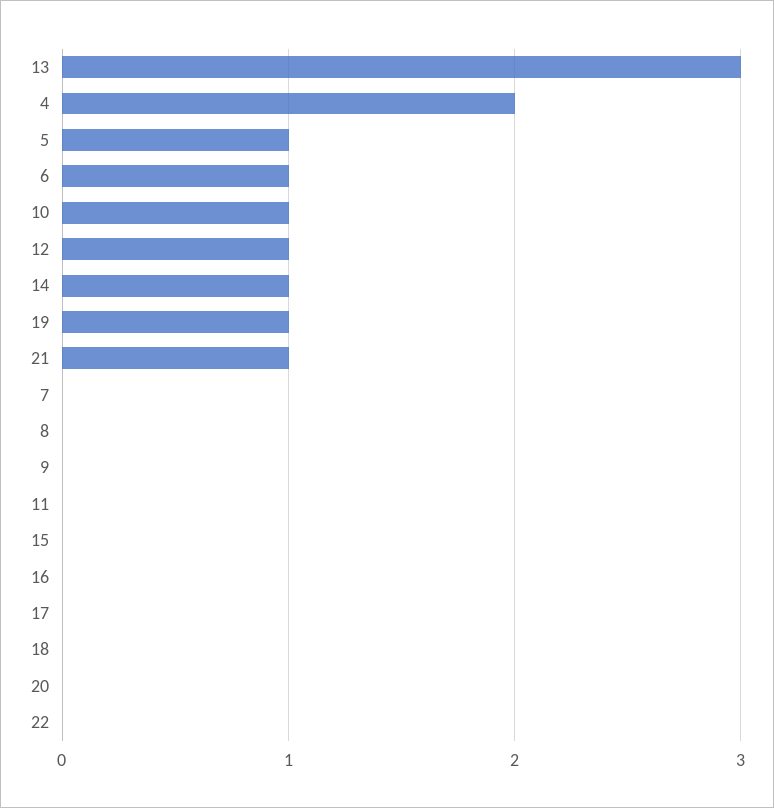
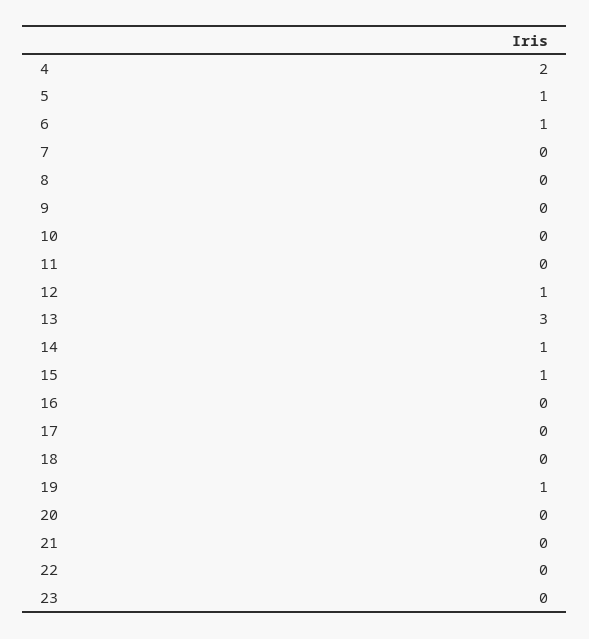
10: 1 -> 0
21: 1 -> 0
15: 0 -> 1
23: none -> 0

